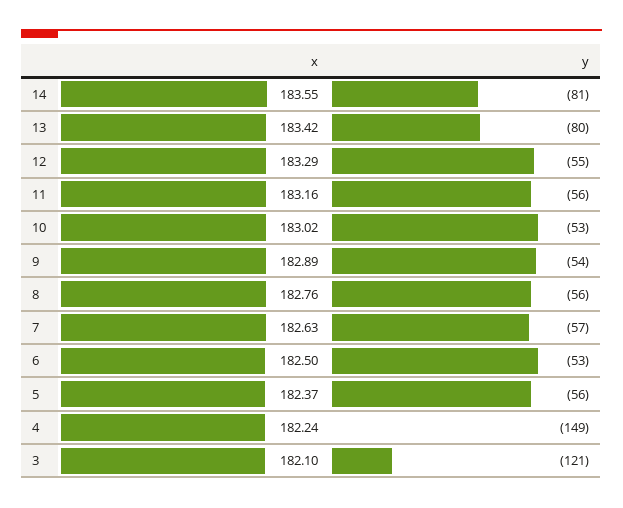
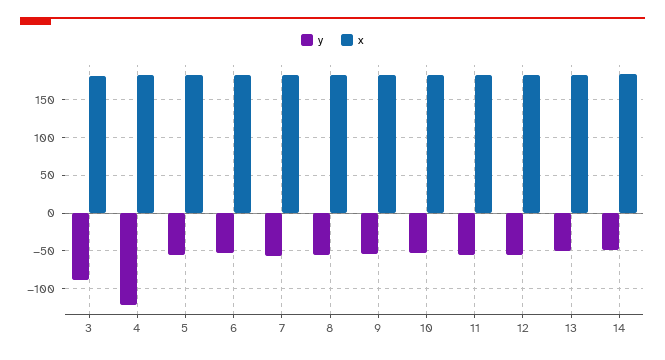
y, 14: -81 -> -50
y, 13: -80 -> -50
y, 4: -149 -> -120
y, 3: -121 -> -90

